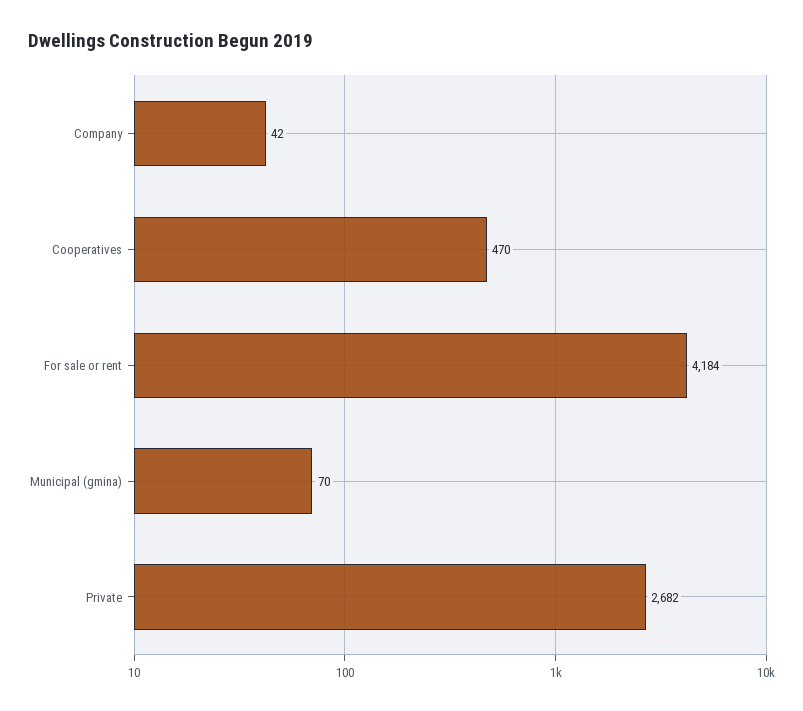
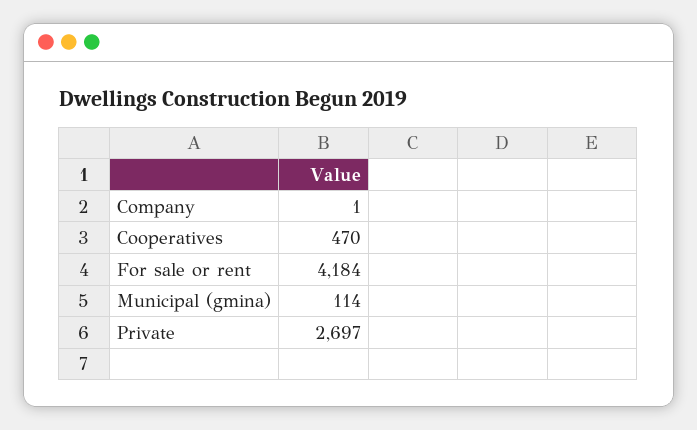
Company: 42 -> 1
Municipal (gmina): 70 -> 114
Private: 2682 -> 2697

